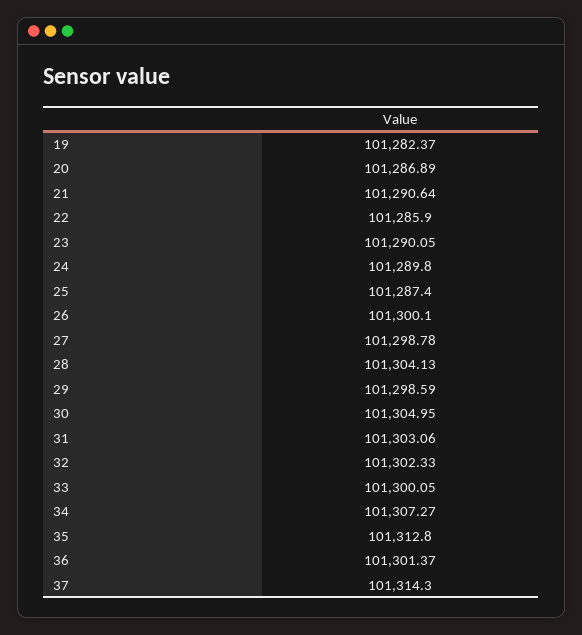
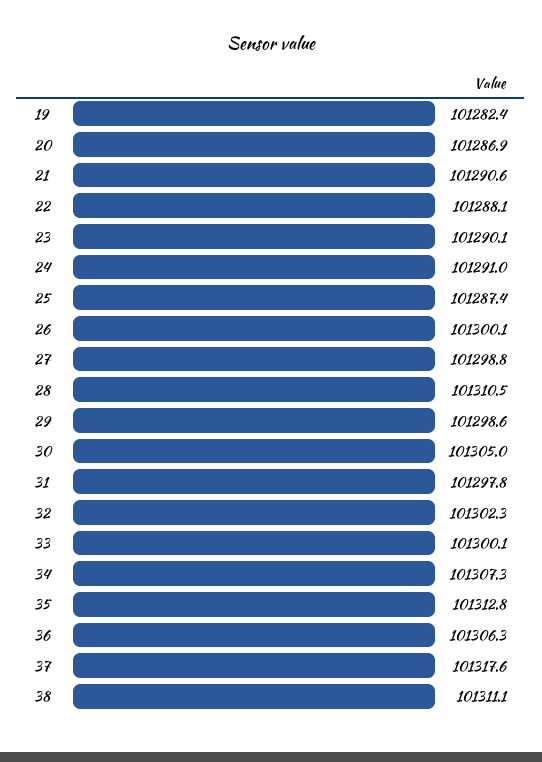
22: 101285.9 -> 101288.1
24: 101289.8 -> 101291
28: 101304.13 -> 101310.5
31: 101303.06 -> 101297.8
36: 101301.37 -> 101306.3
37: 101314.3 -> 101317.6
38: none -> 101311.1

